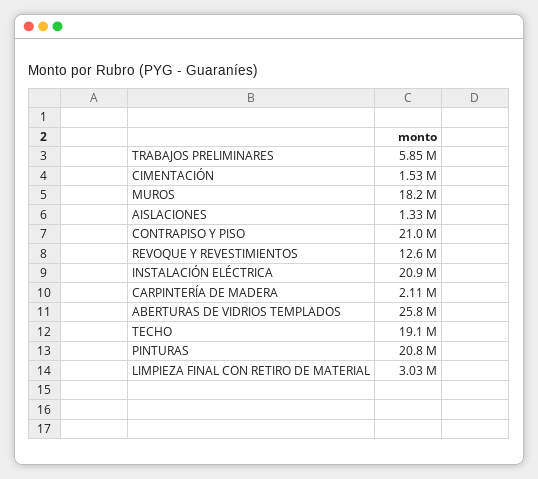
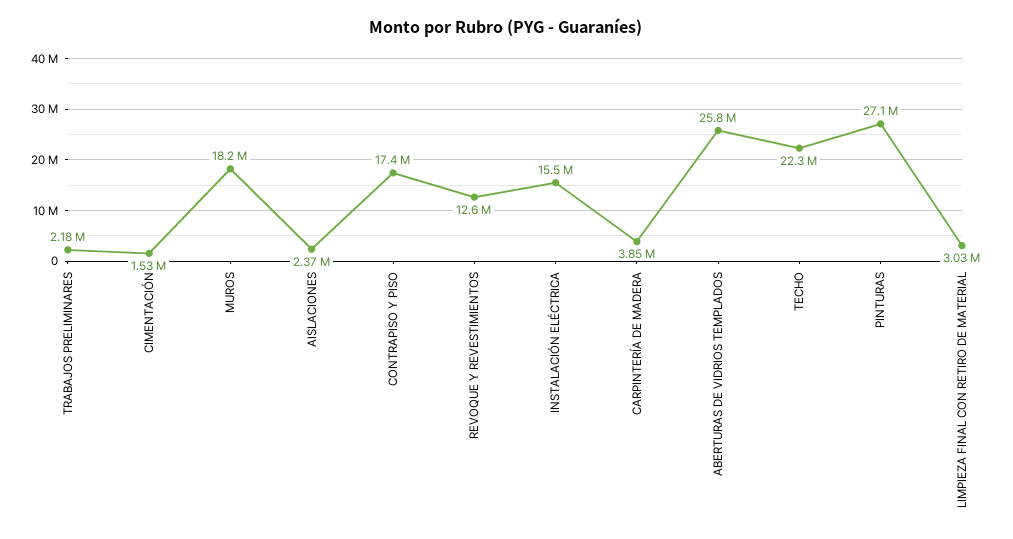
TRABAJOS PRELIMINARES: 5850000 -> 2180000
AISLACIONES: 1330000 -> 2370000
CONTRAPISO Y PISO: 21000000 -> 17400000
INSTALACIÓN ELÉCTRICA: 20900000 -> 15500000
CARPINTERÍA DE MADERA: 2110000 -> 3850000
TECHO: 19100000 -> 22300000
PINTURAS: 20800000 -> 27100000

